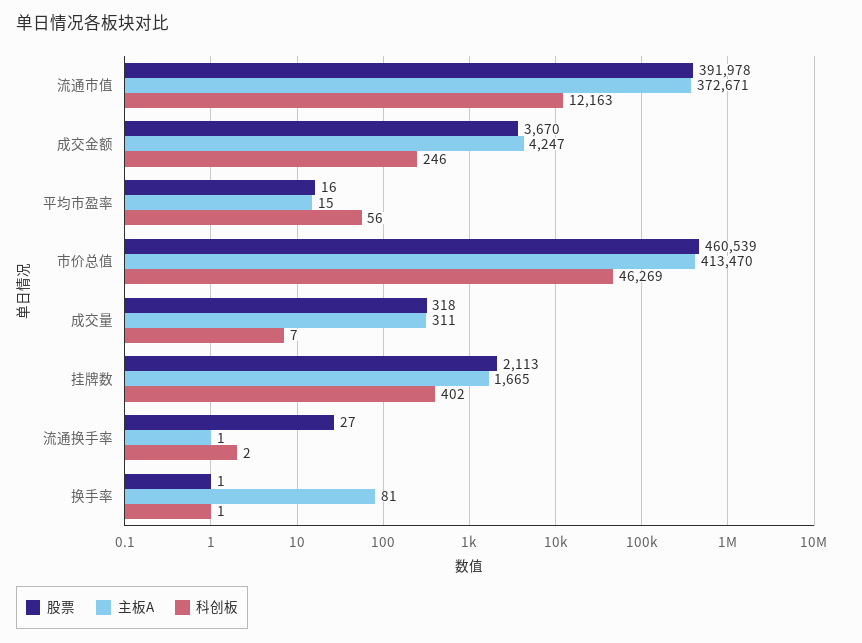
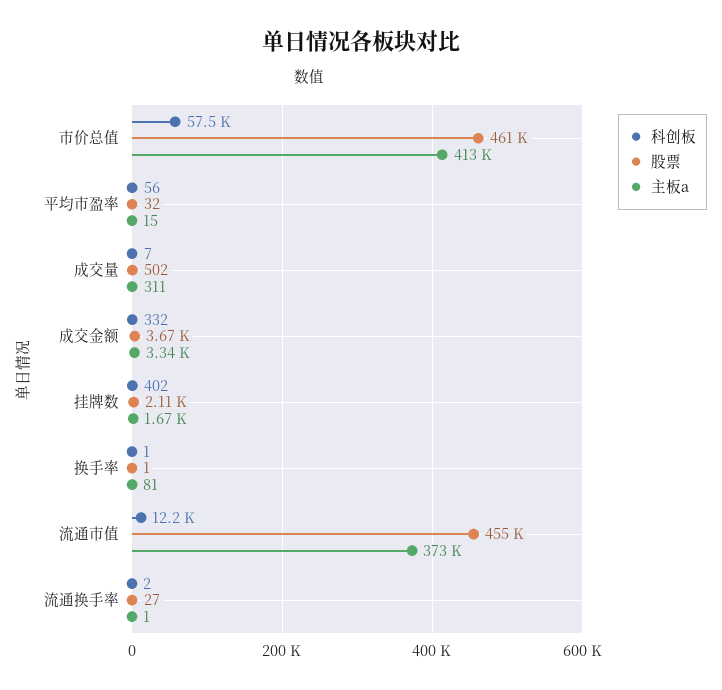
股票, 流通市值: 391978 -> 455000
主板A, 成交金额: 4247 -> 3340
科创板, 成交金额: 246 -> 332
股票, 平均市盈率: 16 -> 32
科创板, 市价总值: 46269 -> 57500
股票, 成交量: 318 -> 502

